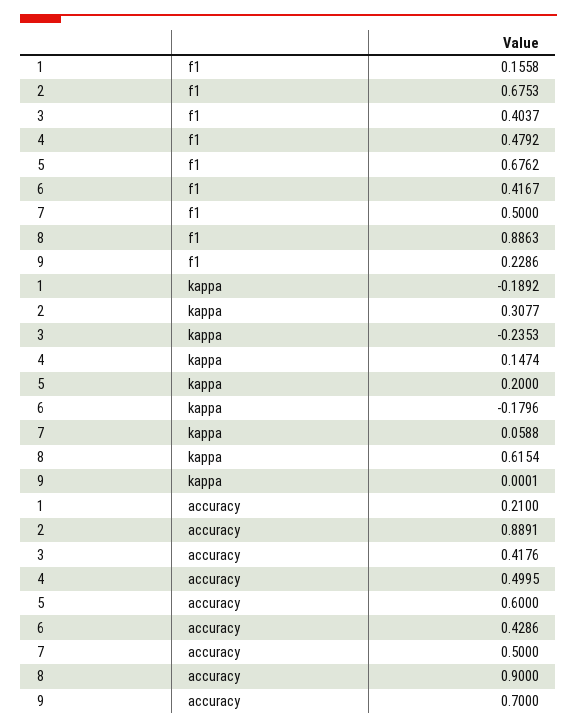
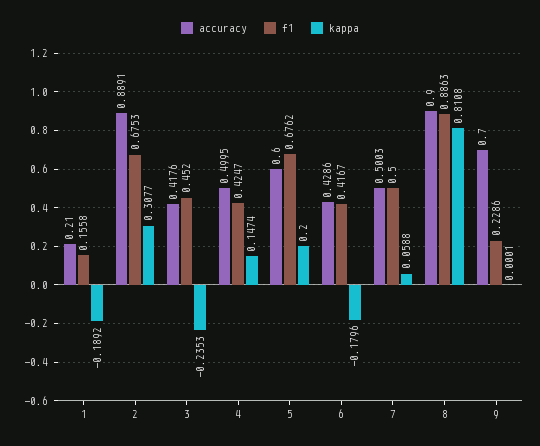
f1, 3: 0.4037 -> 0.452
f1, 4: 0.4792 -> 0.4247
kappa, 8: 0.6154 -> 0.8108
accuracy, 7: 0.5 -> 0.5003

